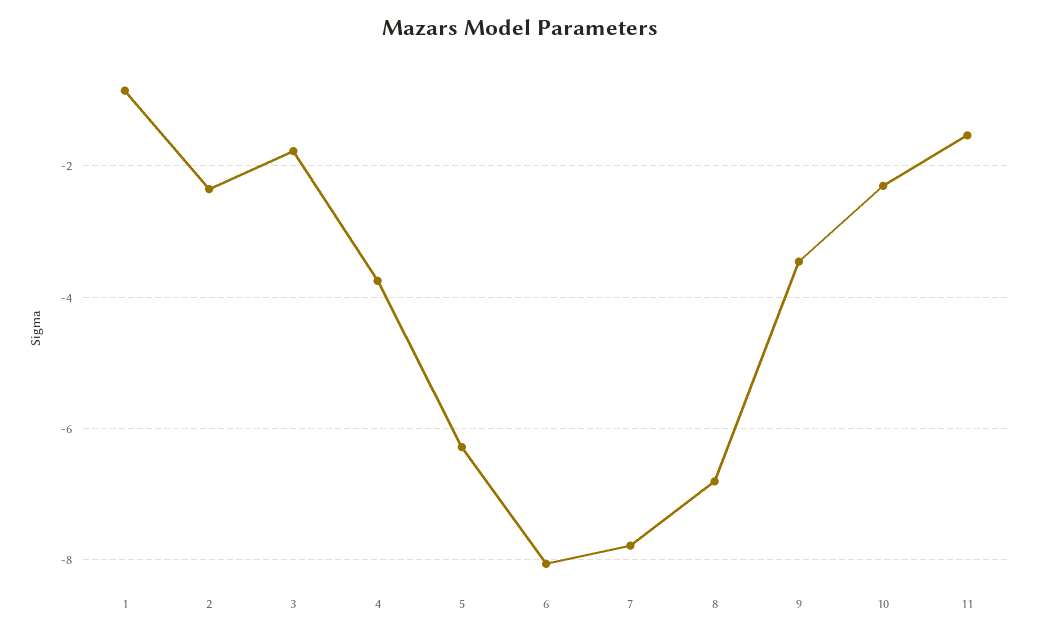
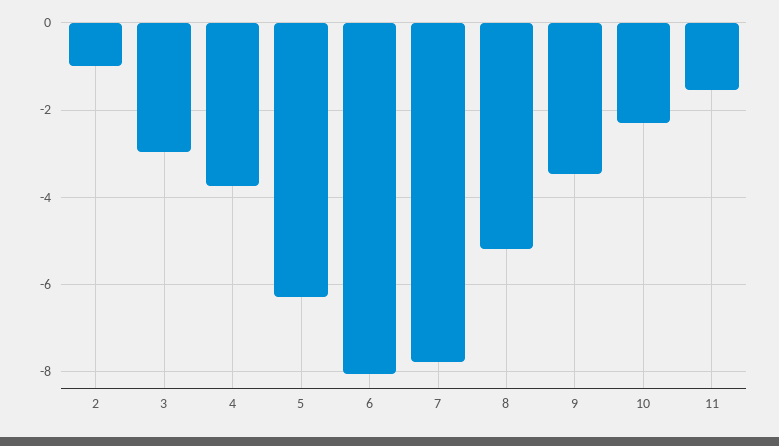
1: -0.8 -> none
2: -2.4 -> -1
3: -1.8 -> -3
8: -6.8 -> -5.2

